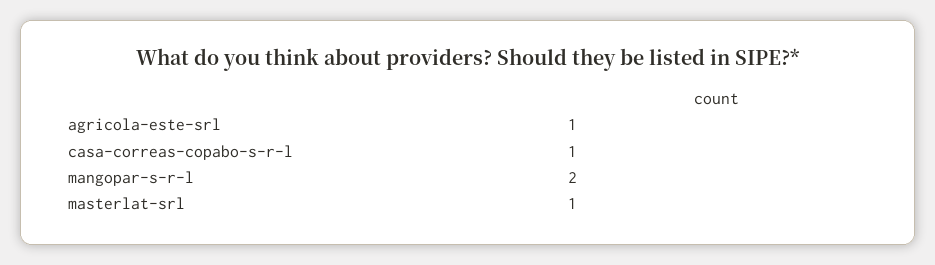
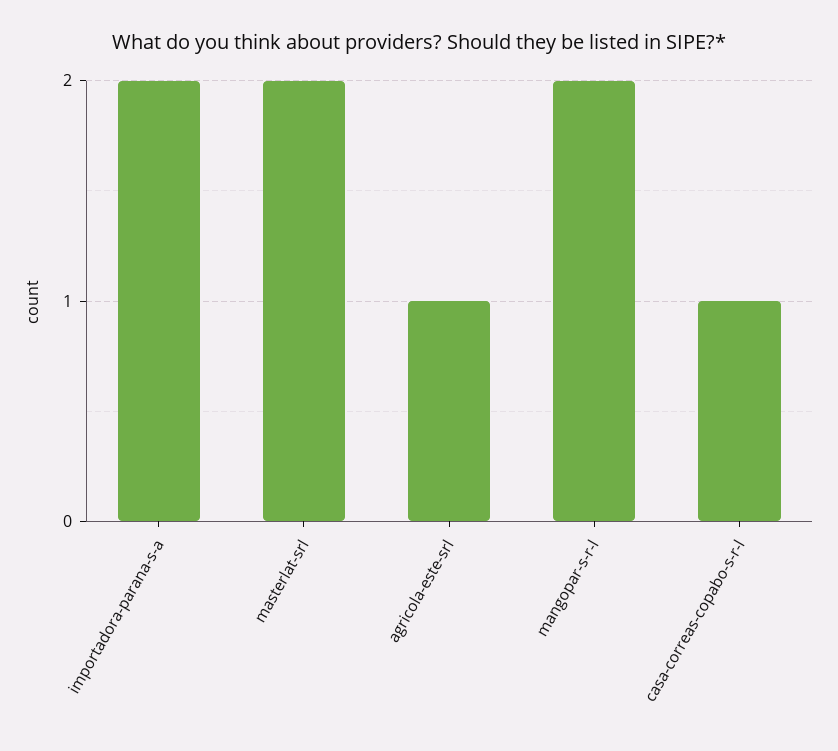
masterlat-srl: 1 -> 2
importadora-parana-s-a: none -> 2

